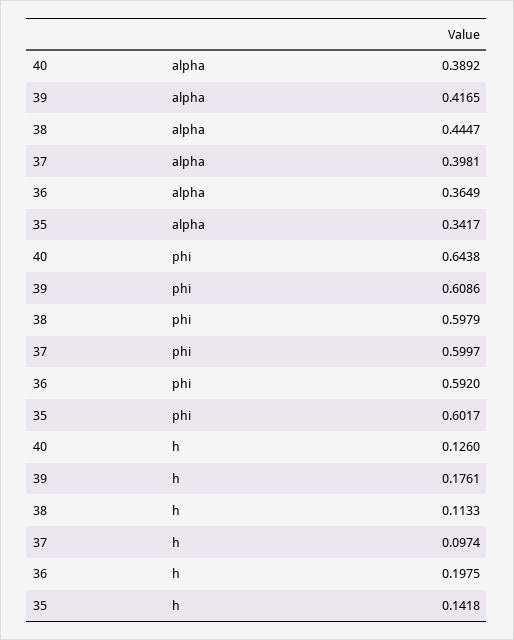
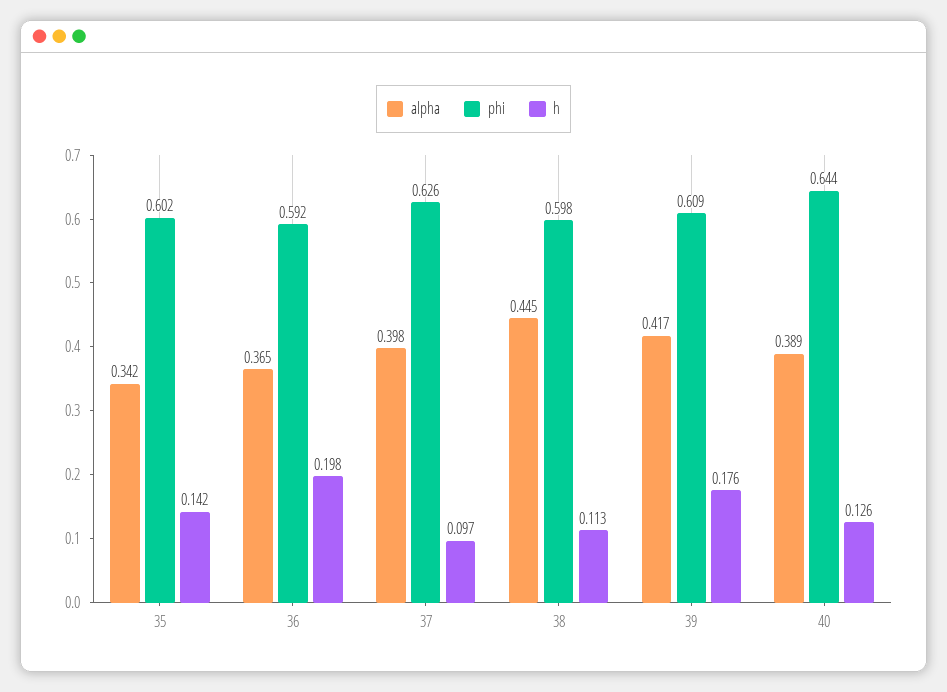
phi, 37: 0.5997 -> 0.626

